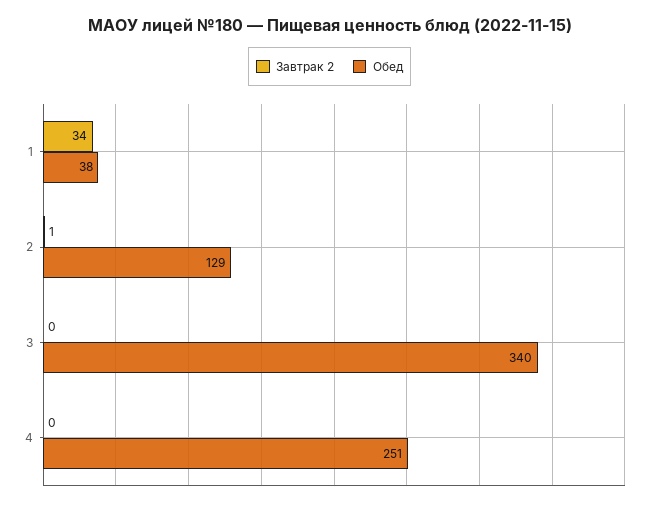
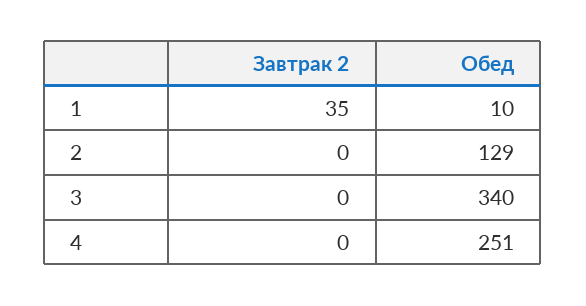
Завтрак 2, 1: 34 -> 35
Обед, 1: 38 -> 10
Завтрак 2, 2: 1 -> 0

